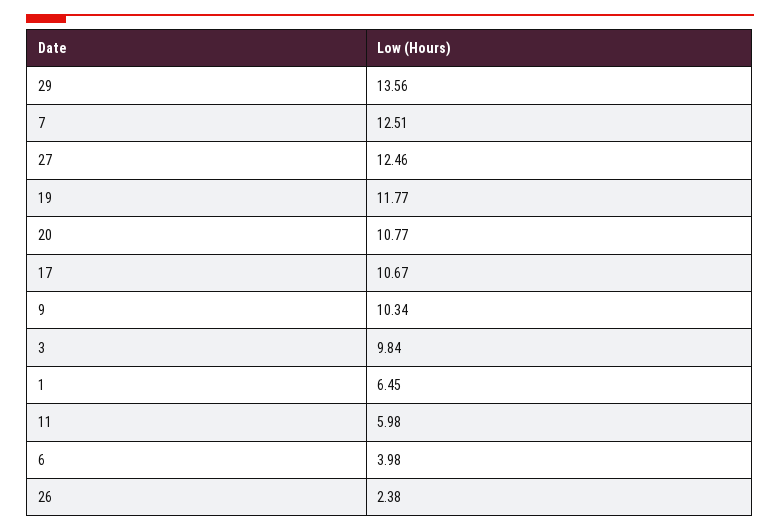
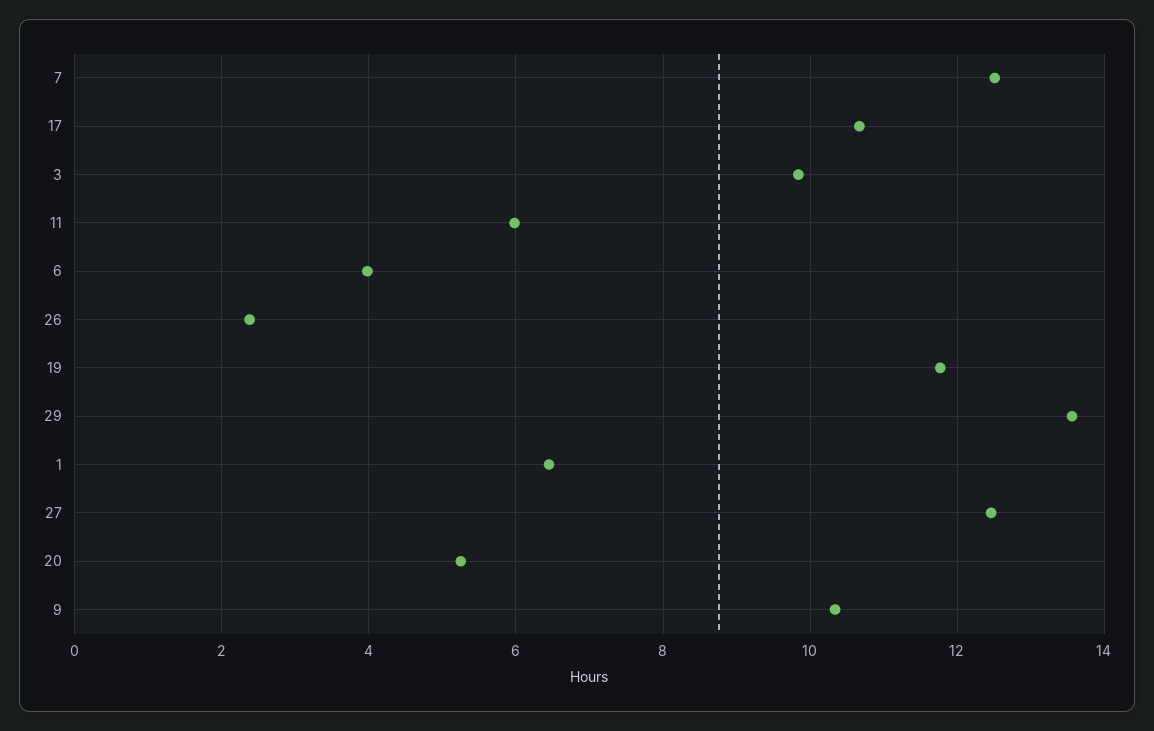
20: 10.77 -> 5.2

